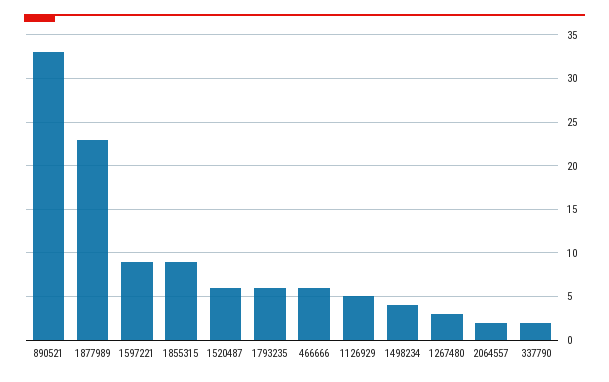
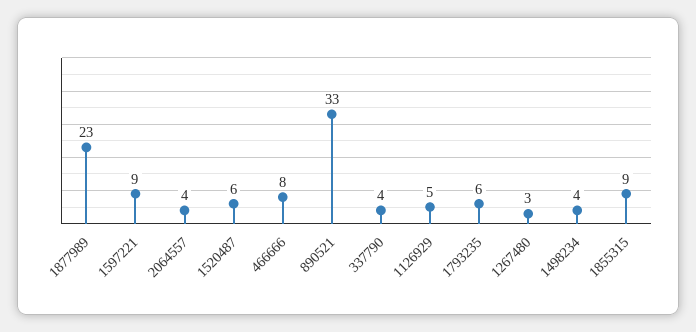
466666: 6 -> 8
2064557: 2 -> 4
337790: 2 -> 4

